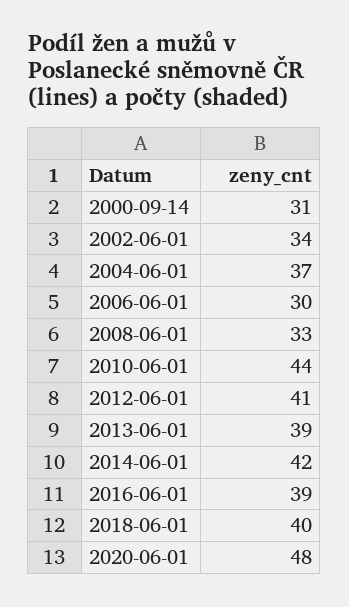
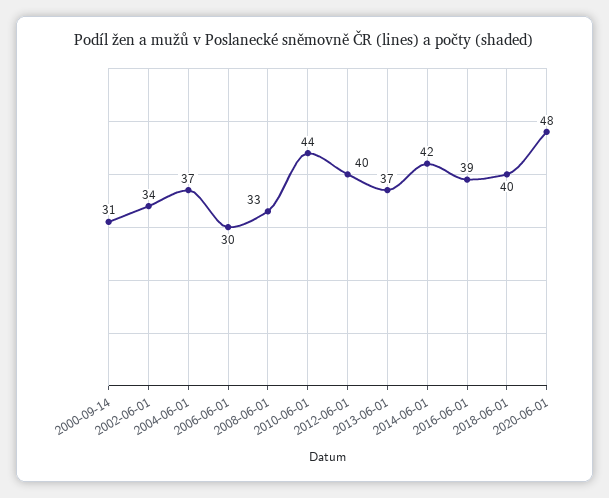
2012-06-01: 41 -> 40
2013-06-01: 39 -> 37

